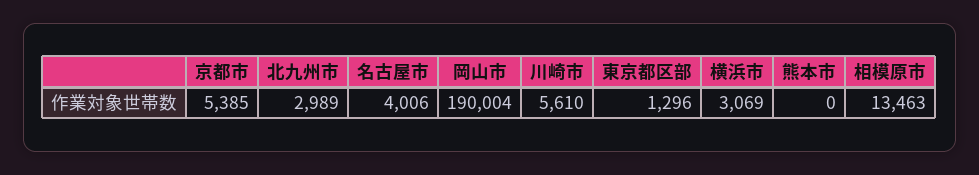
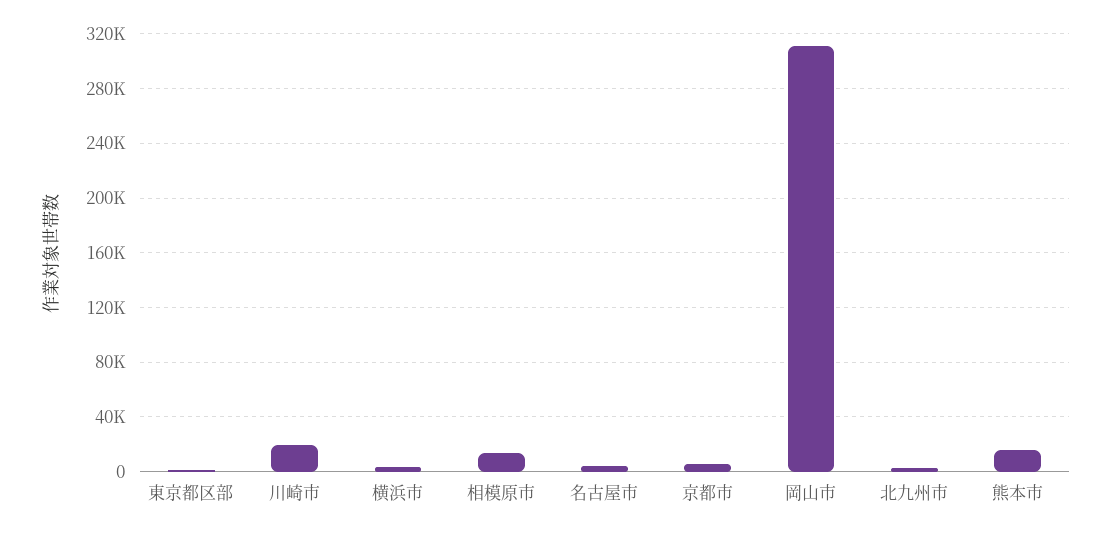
岡山市: 190004 -> 310000
川崎市: 5610 -> 20000
熊本市: 0 -> 15000

